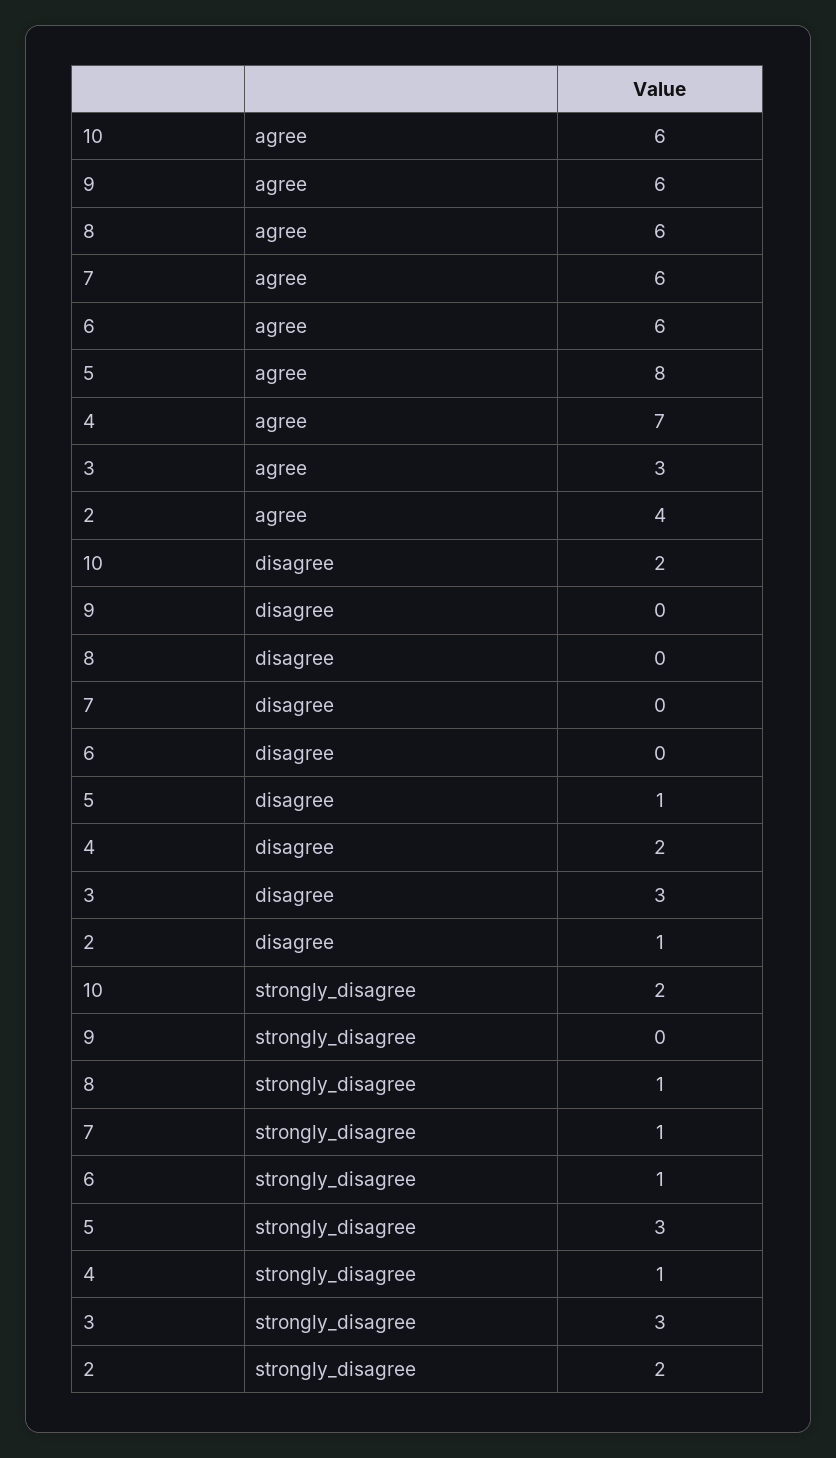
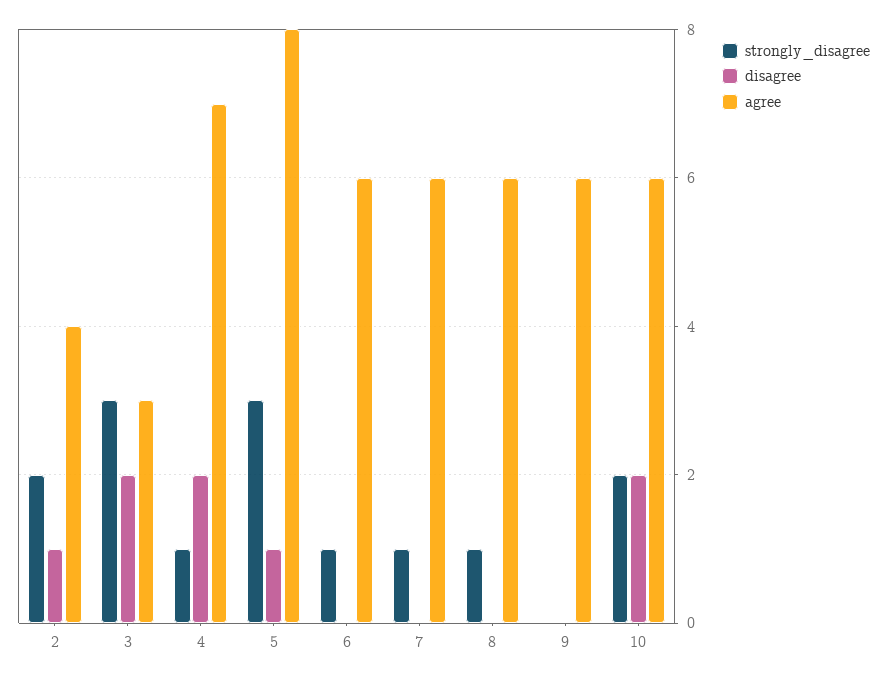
disagree, 3: 3 -> 2

